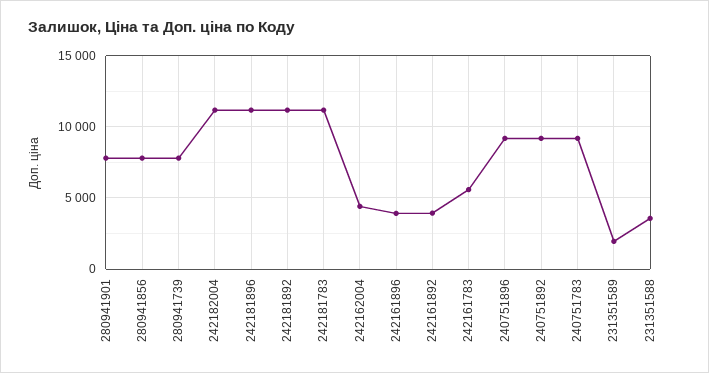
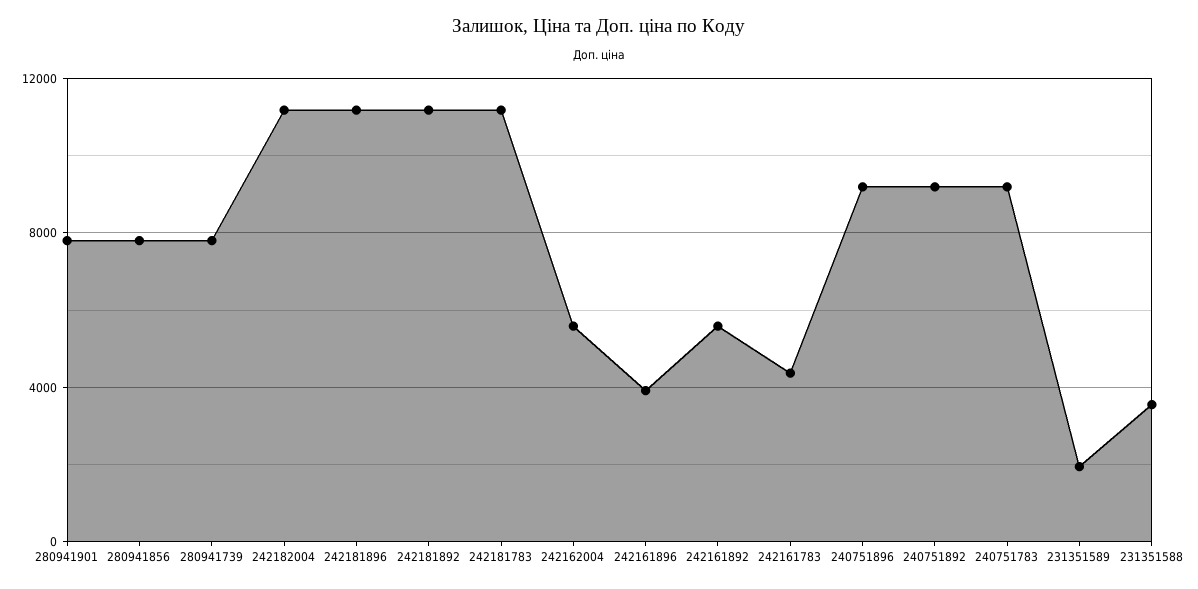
242162004: 4500 -> 5500
242161892: 4000 -> 5500
242161783: 5500 -> 4500

